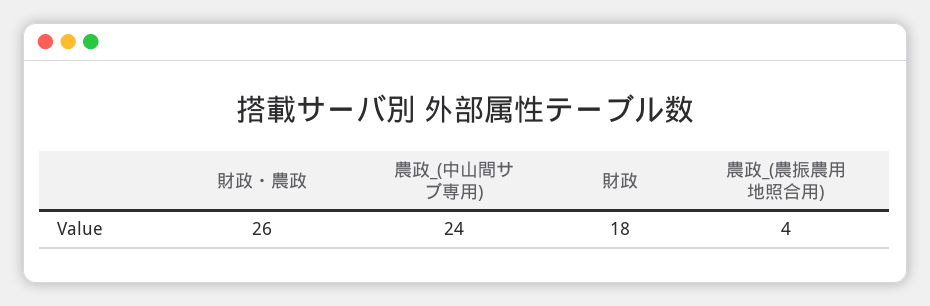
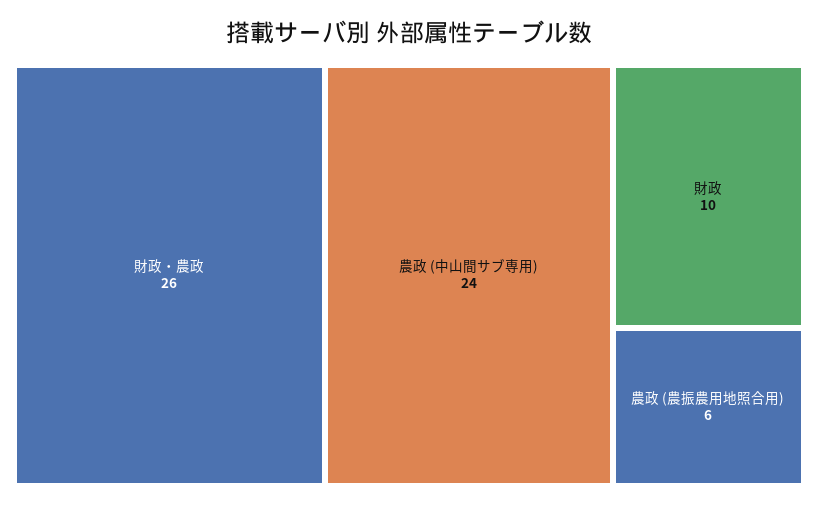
財政: 18 -> 10
農政_(農振農用地照合用): 4 -> 6

